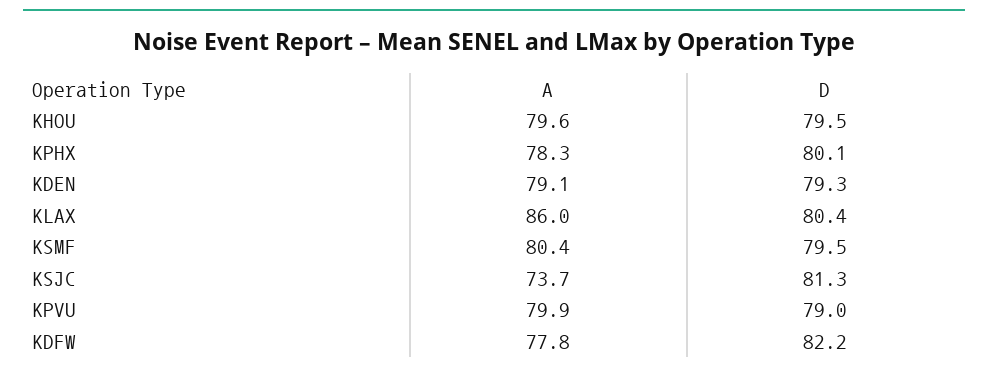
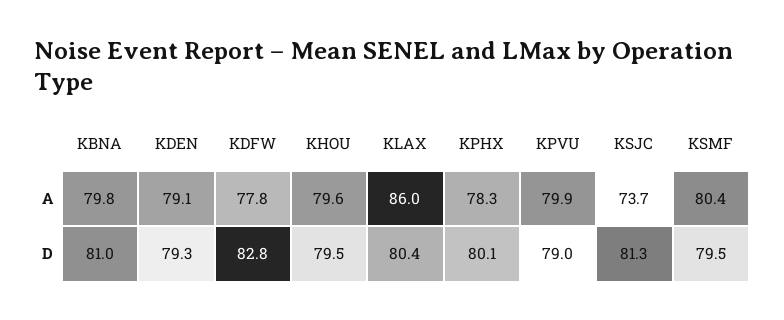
D, KDFW: 82.2 -> 82.8
A, KBNA: none -> 79.8
D, KBNA: none -> 81

